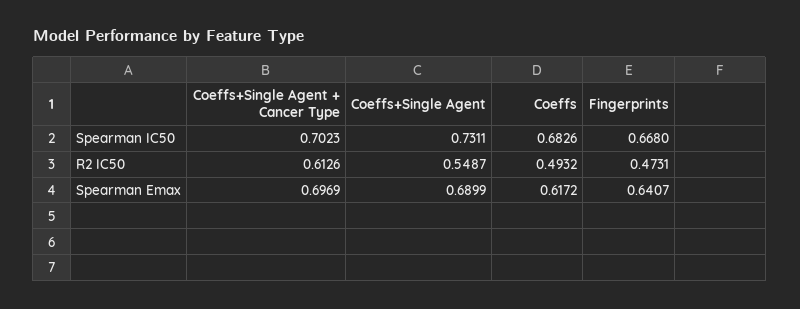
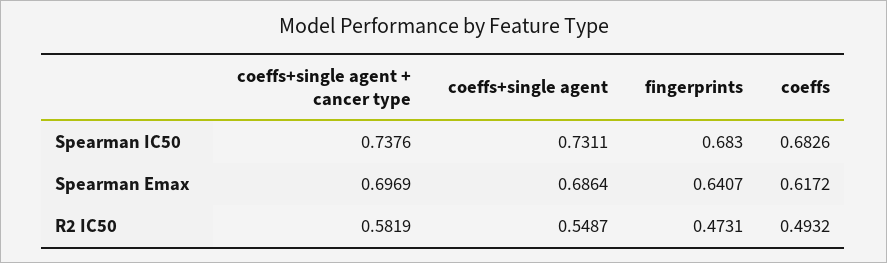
Coeffs+Single Agent + Cancer Type, Spearman IC50: 0.7023 -> 0.7376
Fingerprints, Spearman IC50: 0.668 -> 0.683
Coeffs+Single Agent + Cancer Type, R2 IC50: 0.6126 -> 0.5819
Coeffs+Single Agent, Spearman Emax: 0.6899 -> 0.6864

